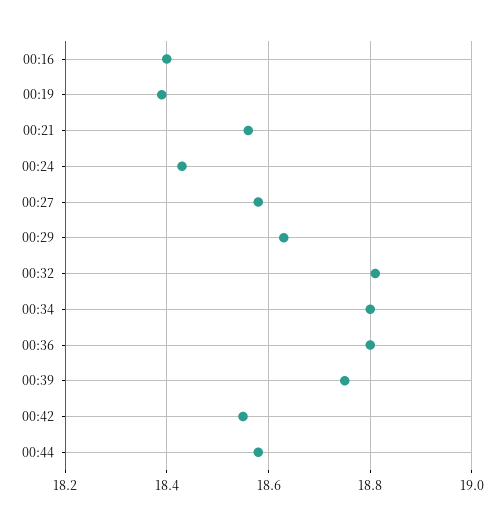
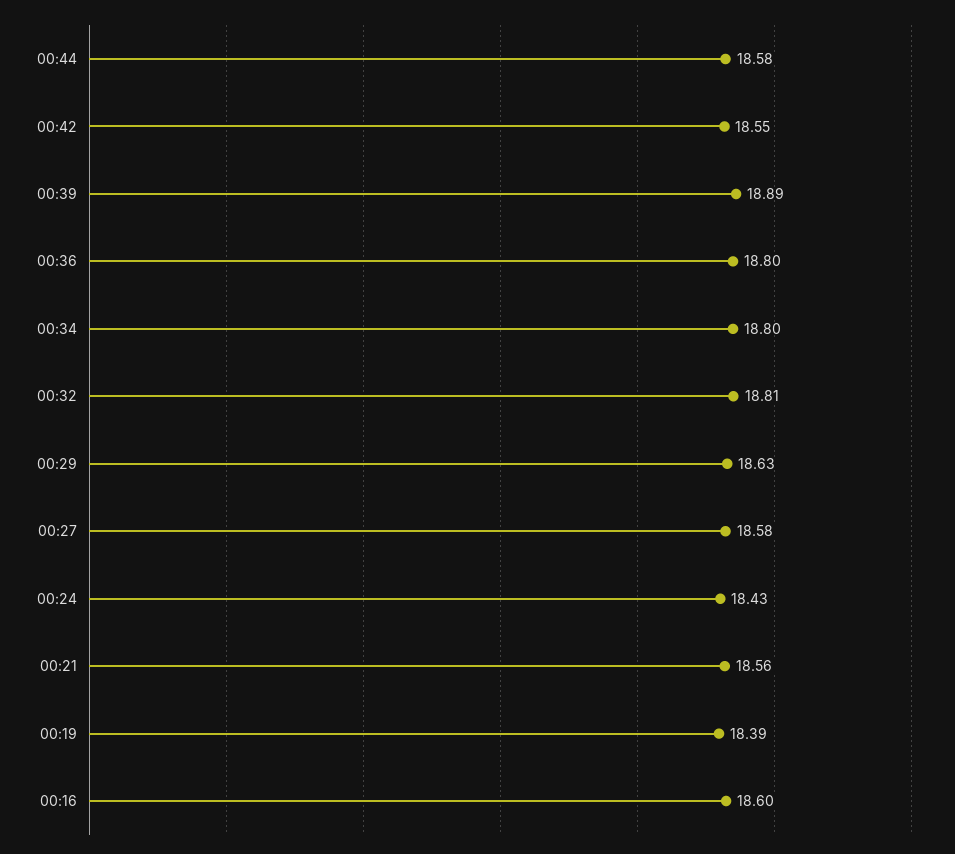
00:16: 18.4 -> 18.6
00:39: 18.75 -> 18.89

